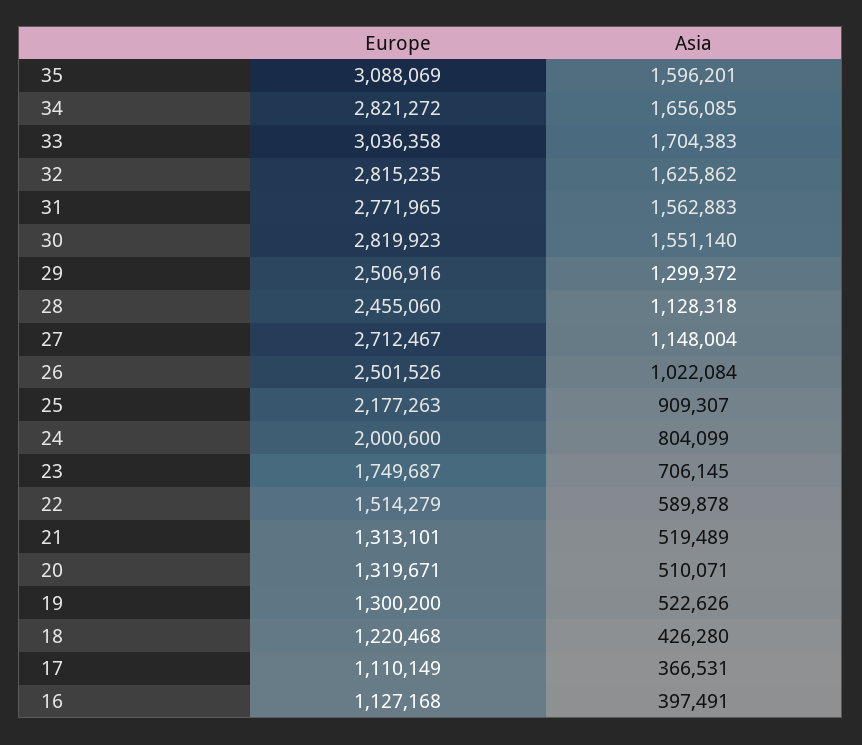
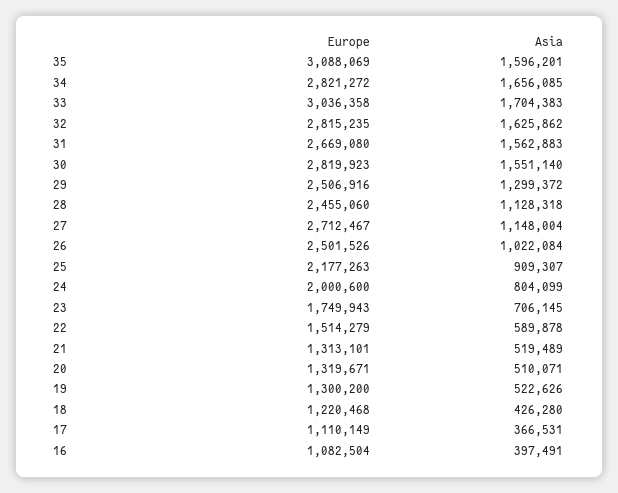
Europe, 31: 2771965 -> 2669080
Europe, 23: 1749687 -> 1749943
Europe, 16: 1127168 -> 1082504

